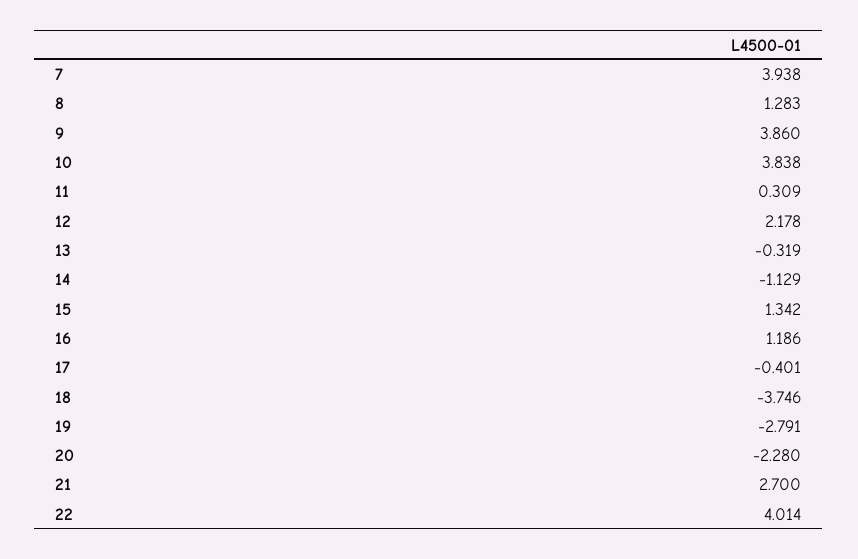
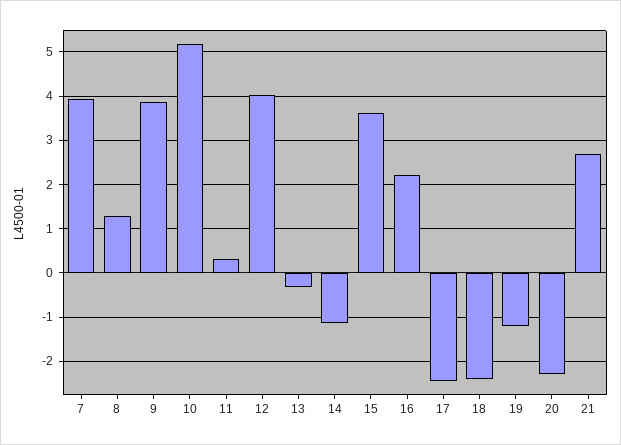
10: 3.838 -> 5.2
12: 2.178 -> 4
15: 1.342 -> 3.6
16: 1.186 -> 2.2
17: -0.401 -> -2.4
18: -3.746 -> -2.4
19: -2.791 -> -1.2
22: 4.014 -> none

